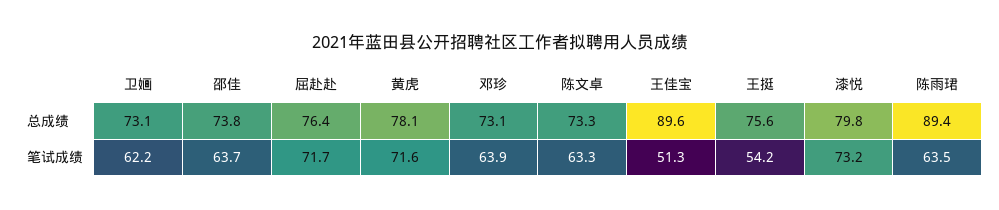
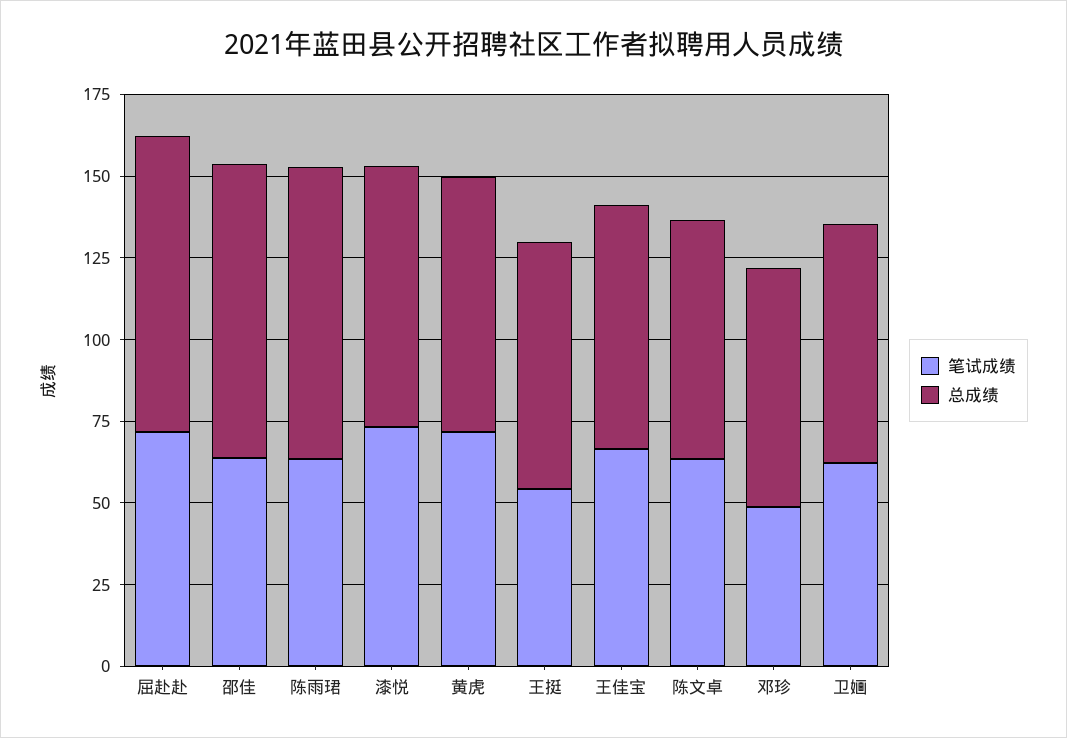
总成绩, 邵佳: 73.8 -> 90
总成绩, 屈赴赴: 76.4 -> 90
总成绩, 王佳宝: 89.6 -> 75
笔试成绩, 邓珍: 63.9 -> 50
笔试成绩, 王佳宝: 51.3 -> 65

